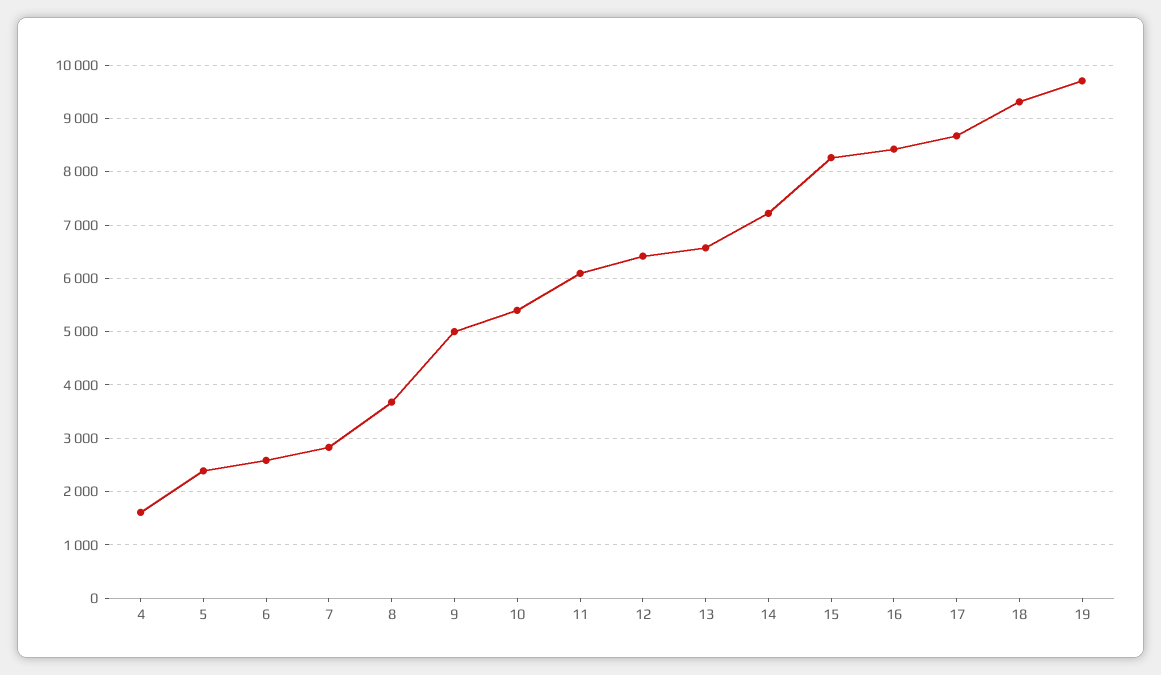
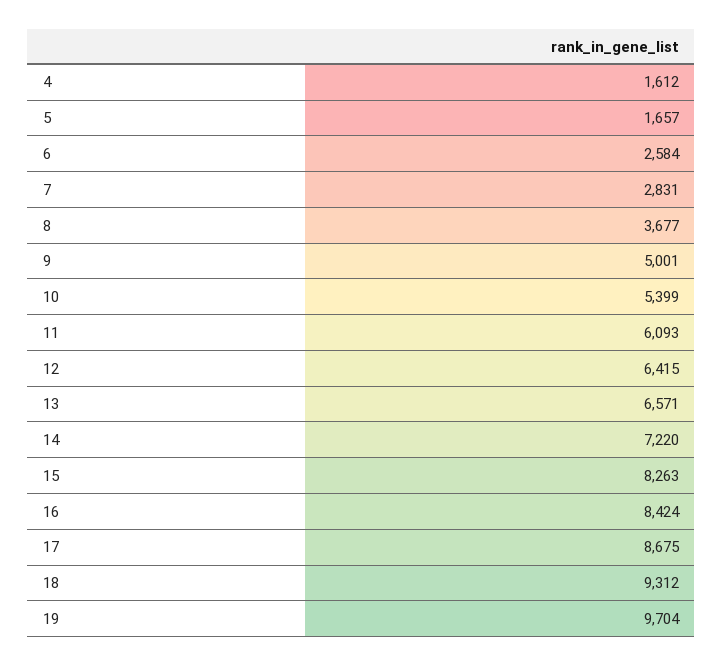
5: 2400 -> 1657

